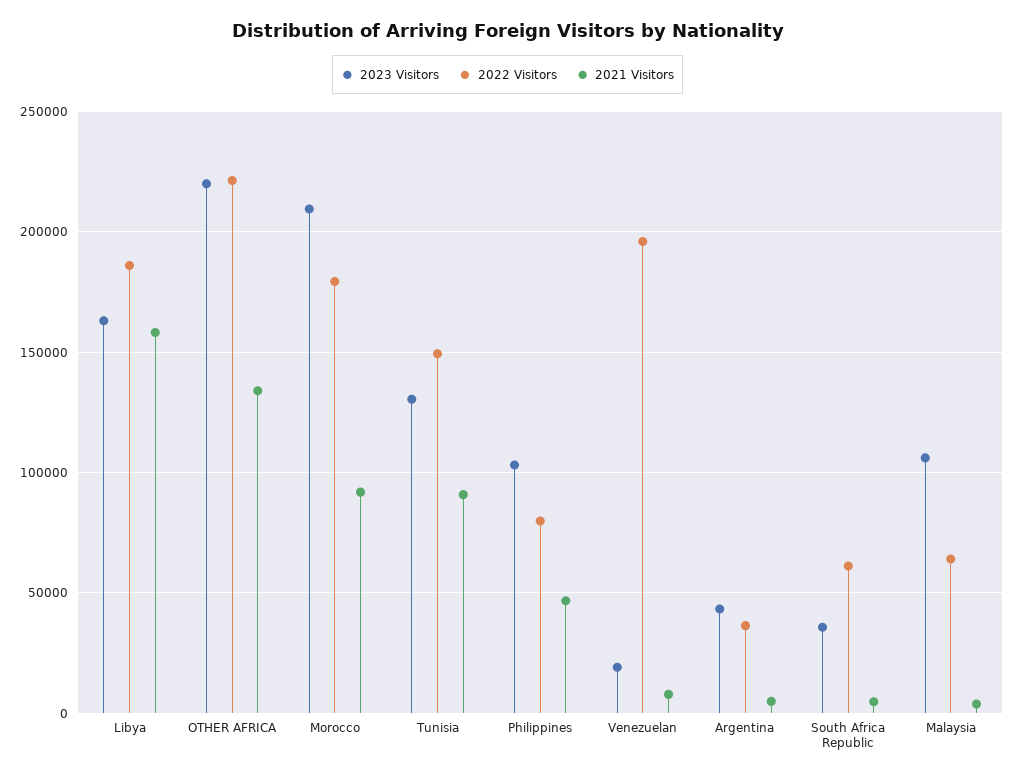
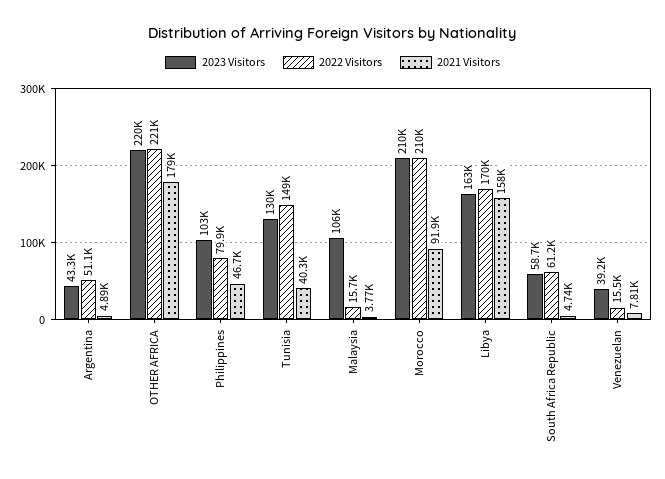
2022 Visitors, Libya: 185000 -> 170000
2021 Visitors, OTHER AFRICA: 135000 -> 179000
2022 Visitors, Morocco: 180000 -> 210000
2021 Visitors, Tunisia: 90000 -> 40300
2023 Visitors, Venezuelan: 20000 -> 39200
2022 Visitors, Venezuelan: 195000 -> 15500
2022 Visitors, Argentina: 35000 -> 51100
2023 Visitors, South Africa Republic: 35000 -> 58700
2022 Visitors, Malaysia: 65000 -> 15700

